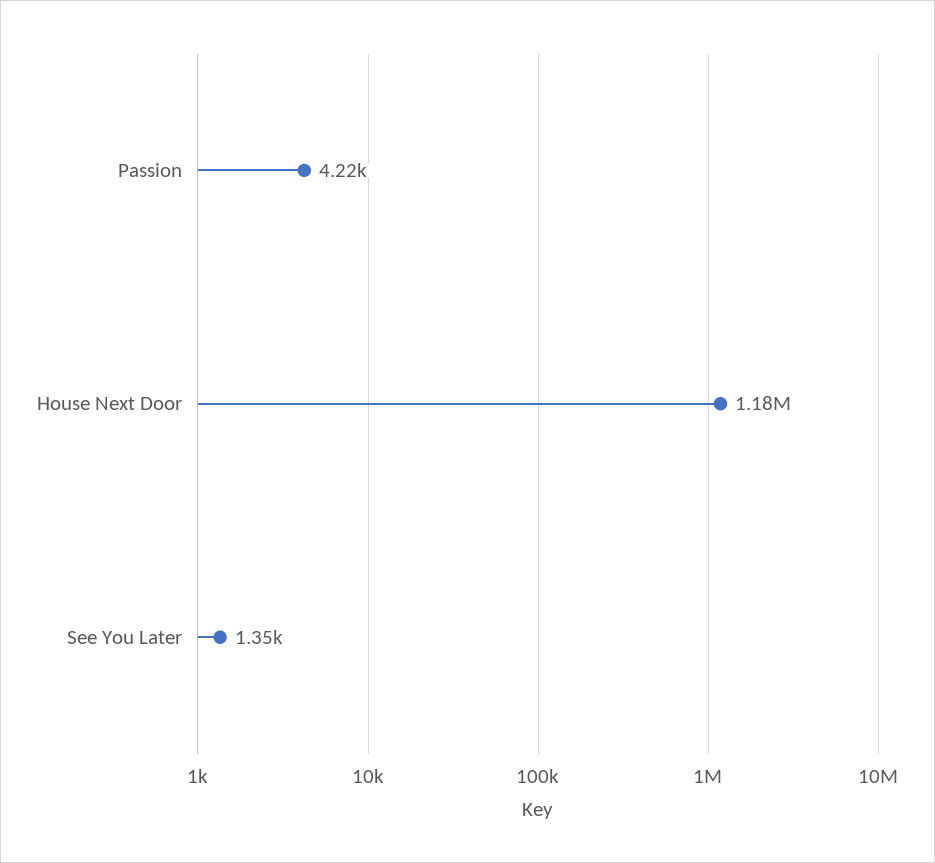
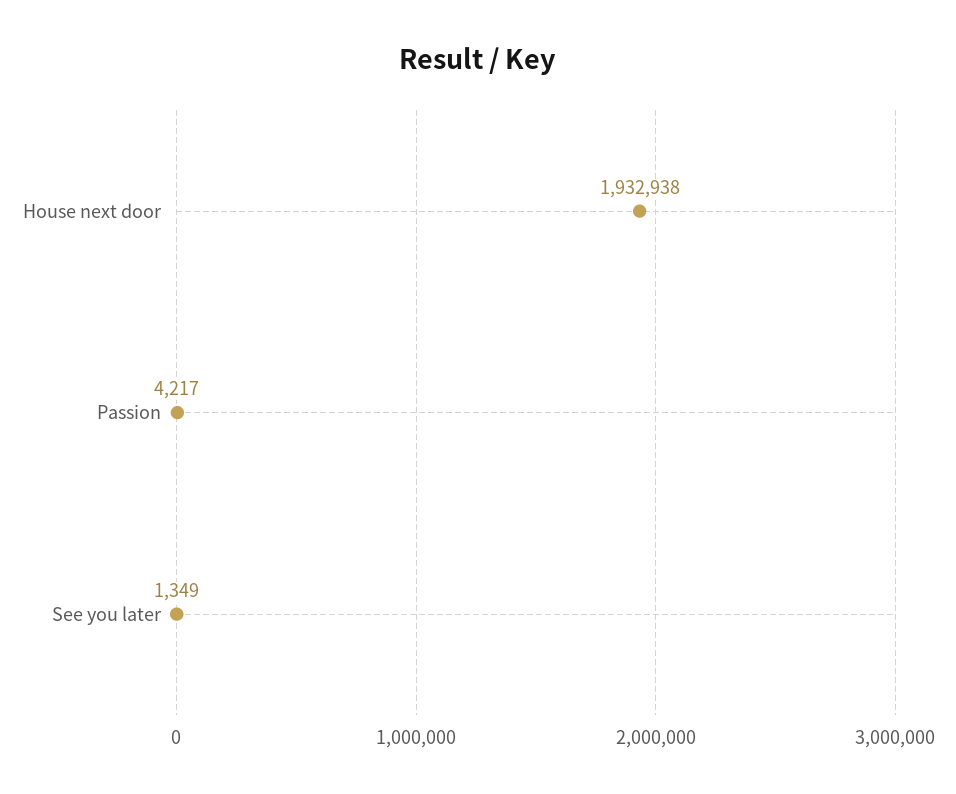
House Next Door: 1180000 -> 1932938

